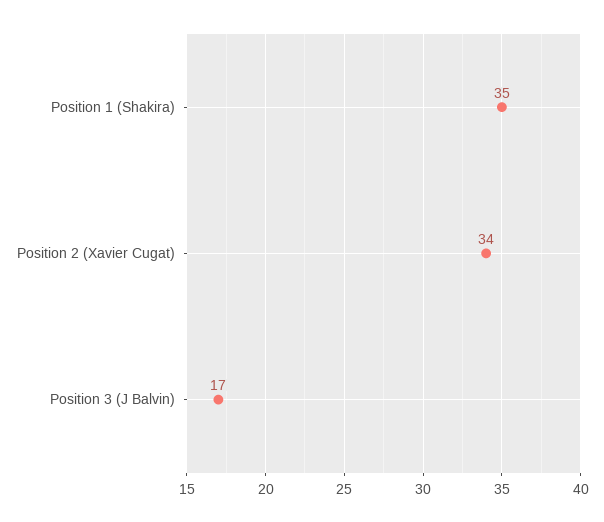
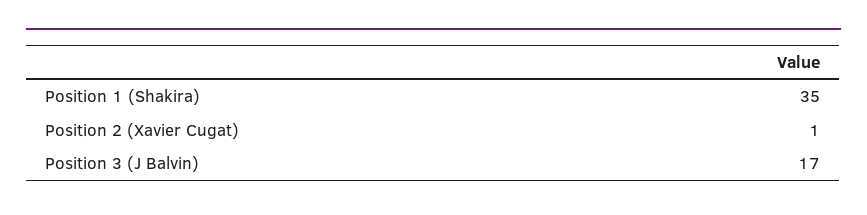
Position 2 (Xavier Cugat): 34 -> 1

